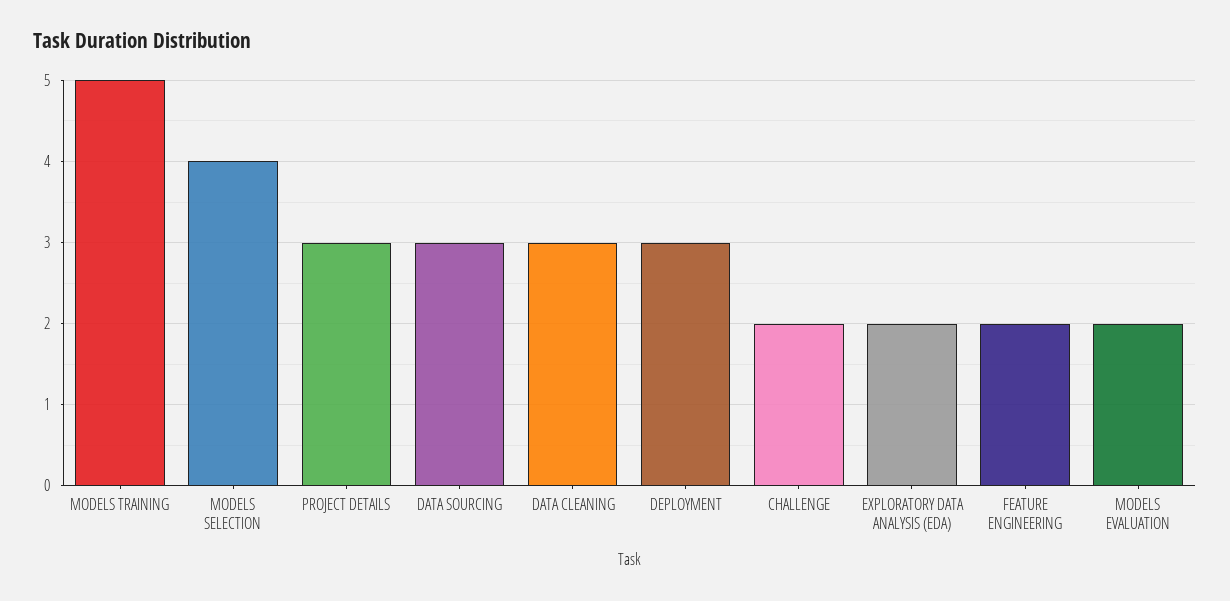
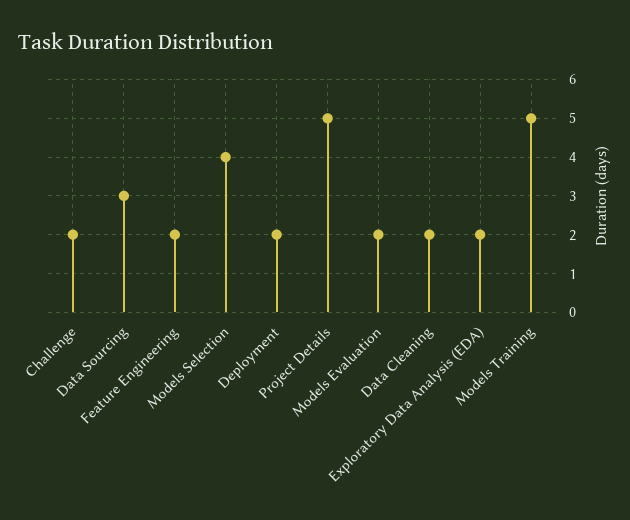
PROJECT DETAILS: 3 -> 5
DATA CLEANING: 3 -> 2
DEPLOYMENT: 3 -> 2

